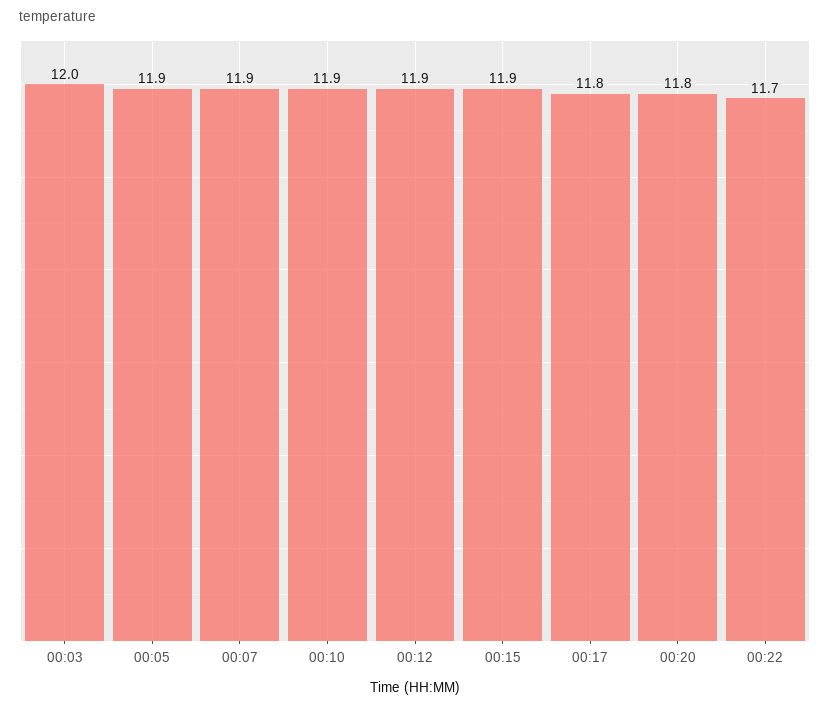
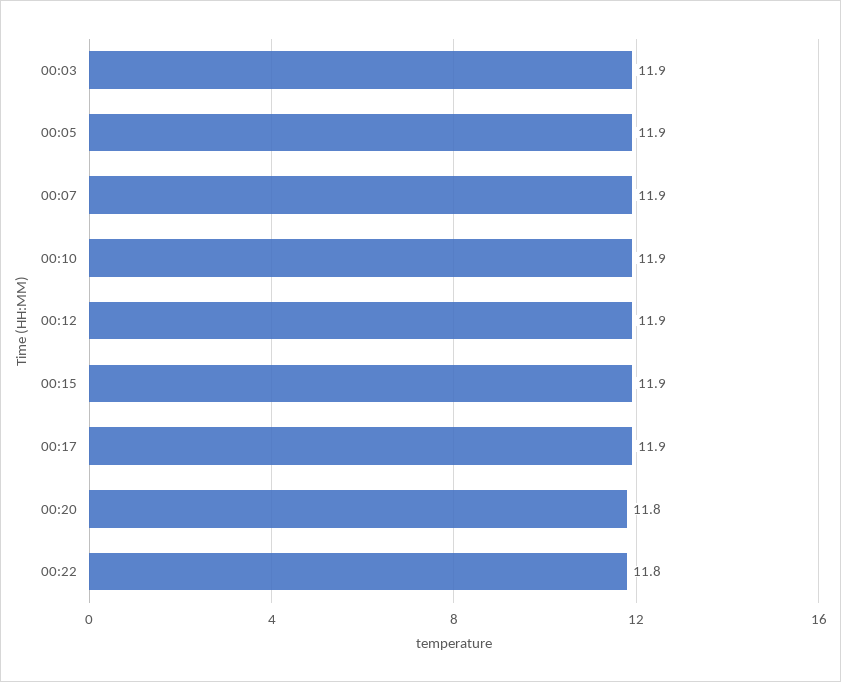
00:03: 12 -> 11.9
00:17: 11.8 -> 11.9
00:22: 11.7 -> 11.8

